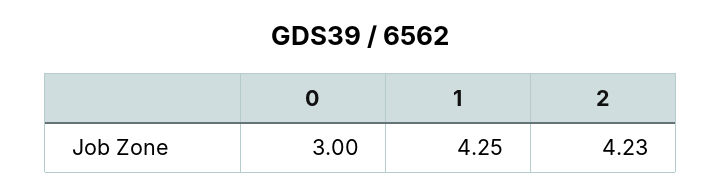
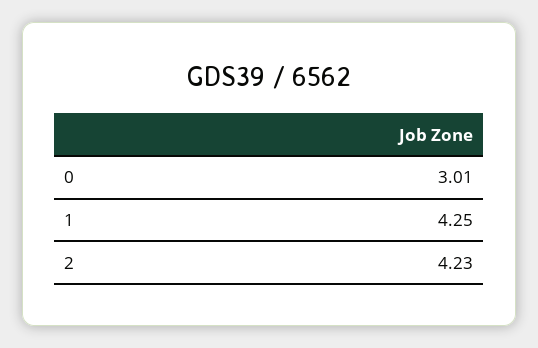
0: 3 -> 3.01

